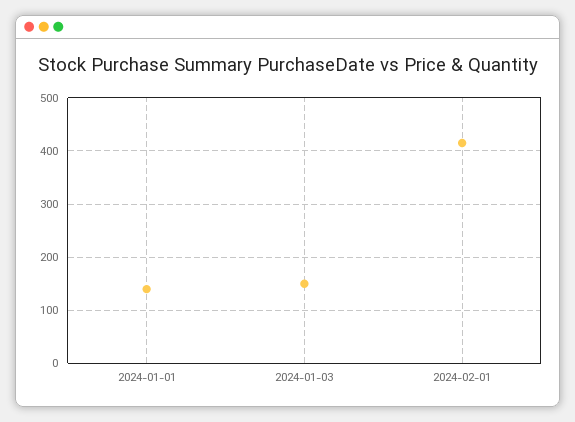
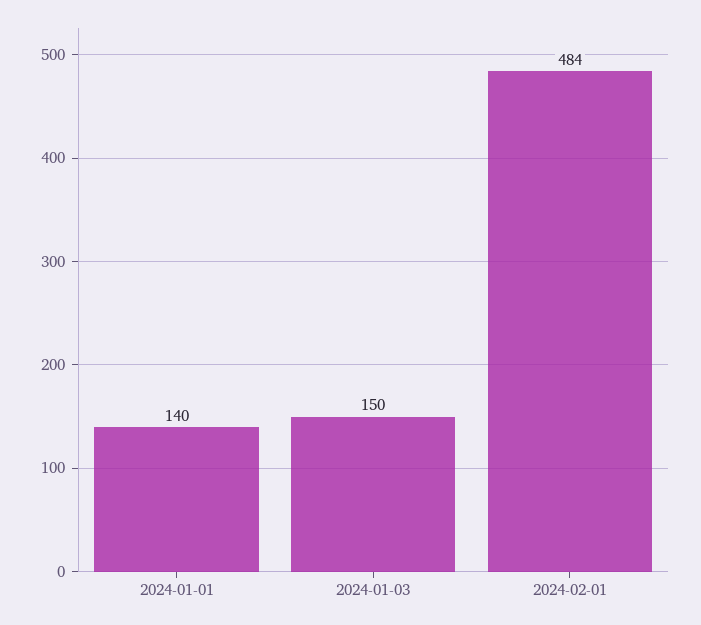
2024-02-01: 420 -> 484

